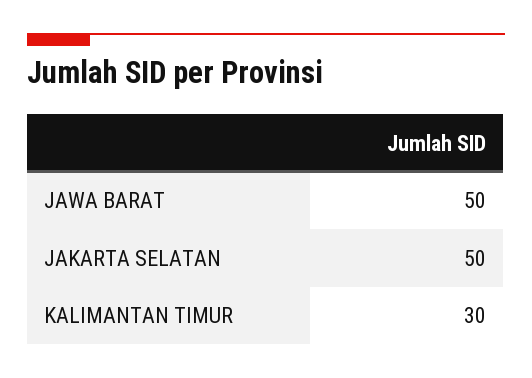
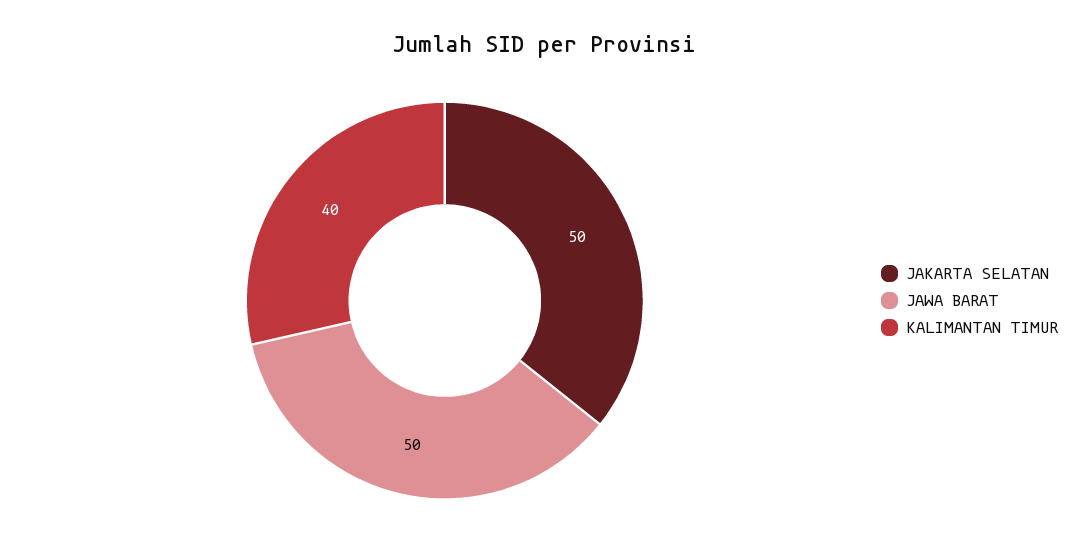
KALIMANTAN TIMUR: 30 -> 40

